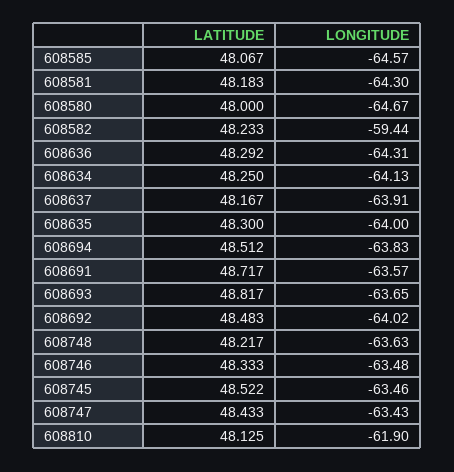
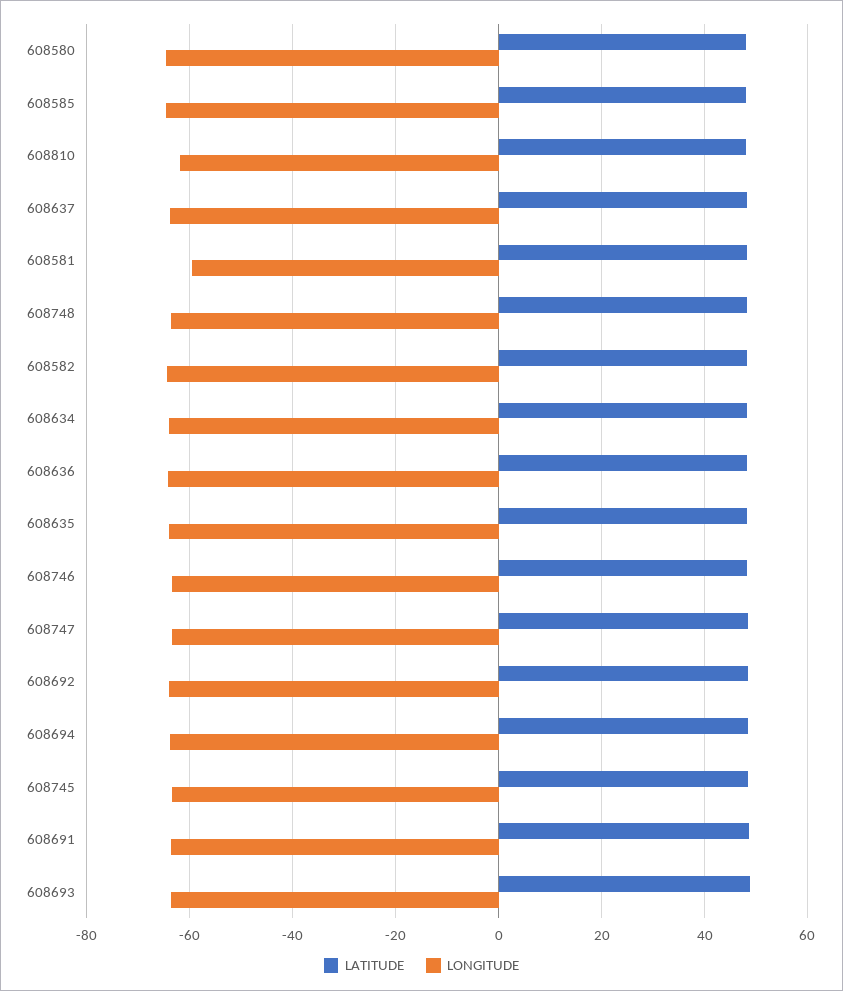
LONGITUDE, 608581: -64.3 -> -60
LONGITUDE, 608582: -59.44 -> -64

